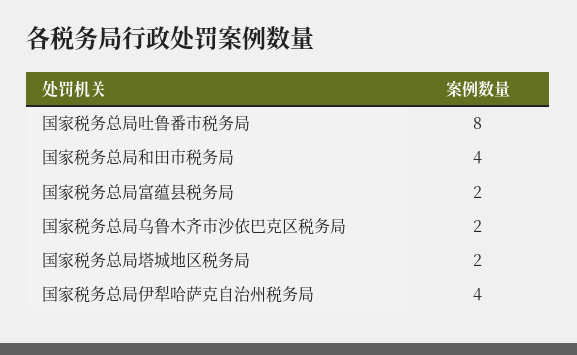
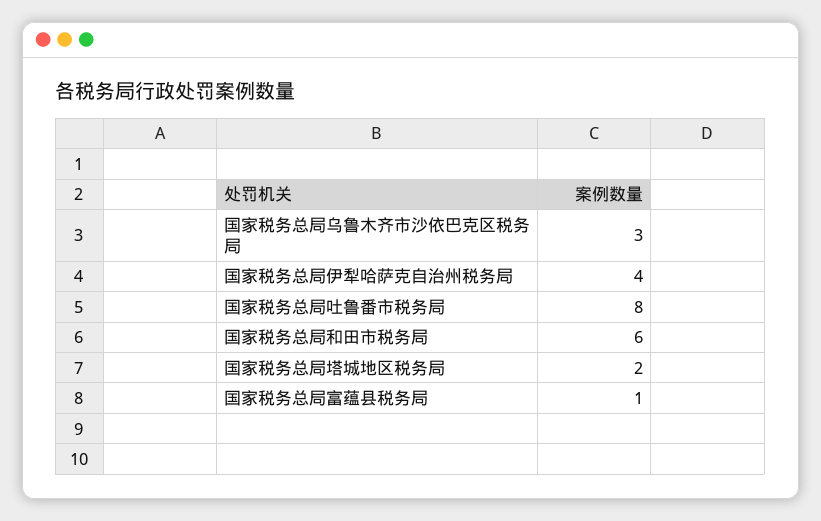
国家税务总局和田市税务局: 4 -> 6
国家税务总局富蕴县税务局: 2 -> 1
国家税务总局乌鲁木齐市沙依巴克区税务局: 2 -> 3

